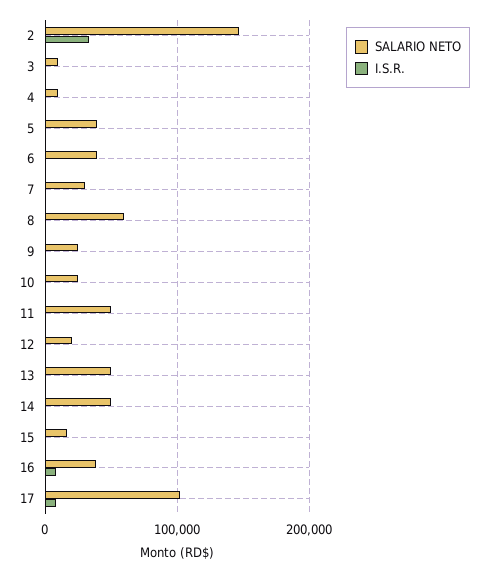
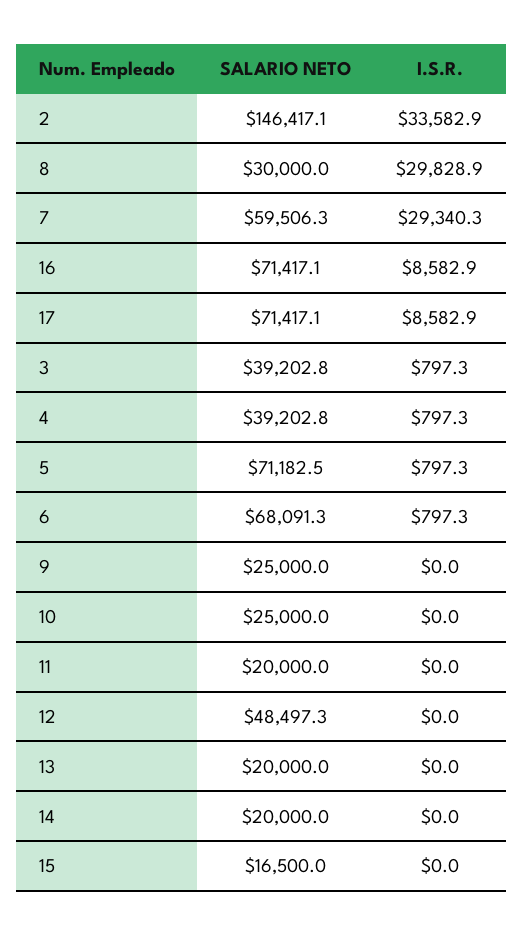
SALARIO NETO, 3: 10000 -> 39202.8
SALARIO NETO, 4: 10000 -> 39202.8
SALARIO NETO, 5: 40000 -> 71182.5
SALARIO NETO, 6: 40000 -> 68091.3
SALARIO NETO, 7: 30000 -> 59506.3
I.S.R., 7: 0 -> 29340.3
SALARIO NETO, 8: 60000 -> 30000
I.S.R., 8: 0 -> 29828.9
SALARIO NETO, 11: 50000 -> 20000
SALARIO NETO, 12: 20000 -> 48497.3
SALARIO NETO, 13: 50000 -> 20000
SALARIO NETO, 14: 50000 -> 20000
SALARIO NETO, 16: 40000 -> 71417.1
SALARIO NETO, 17: 100000 -> 71417.1

